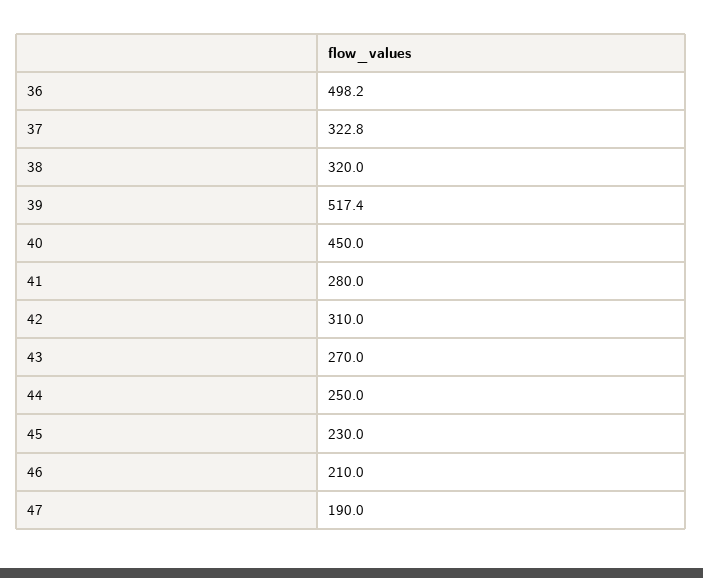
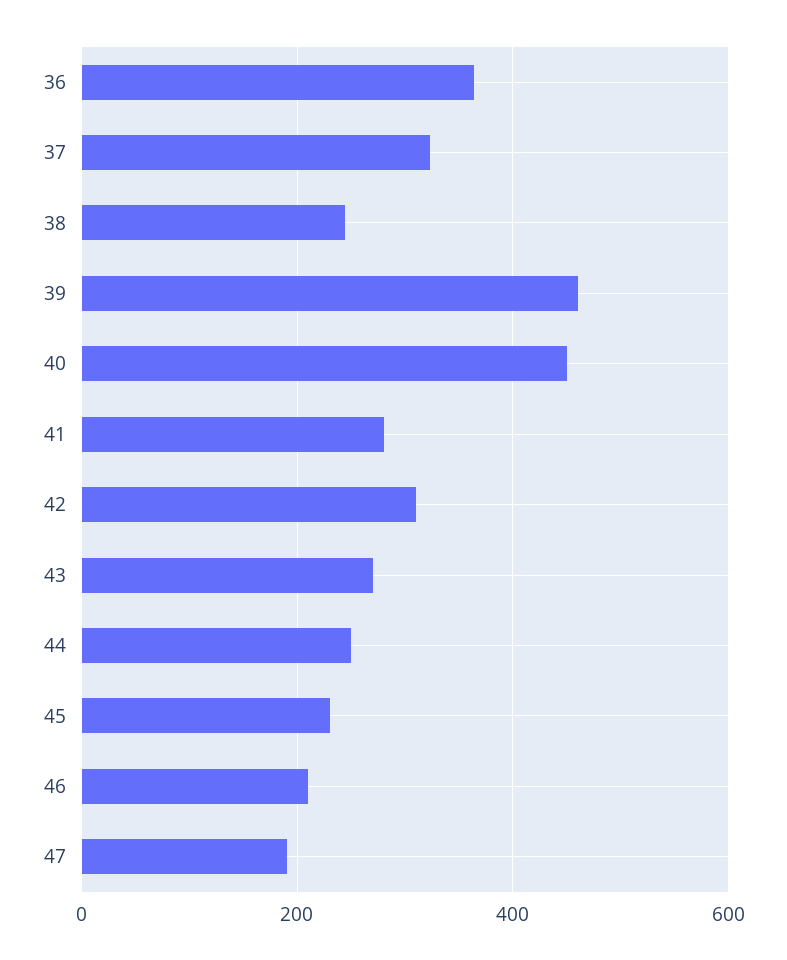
36: 498.2 -> 360
38: 320 -> 240
39: 517.4 -> 460

